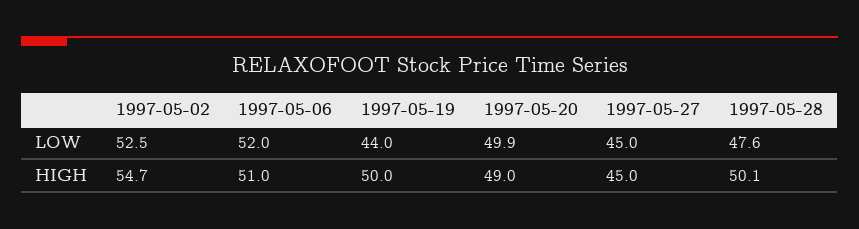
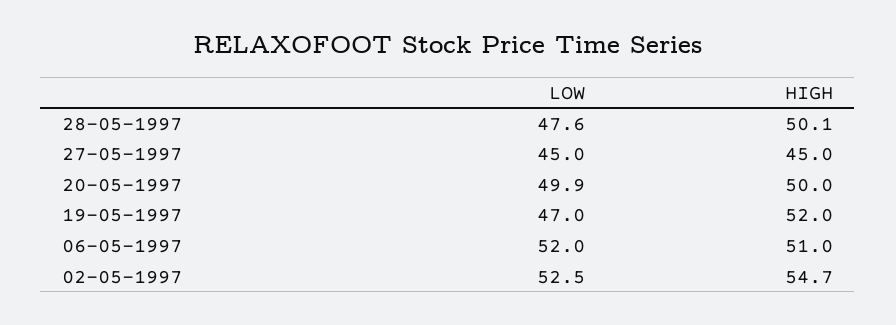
1997-05-19, LOW: 44 -> 47
1997-05-19, HIGH: 50 -> 52
1997-05-20, HIGH: 49 -> 50

